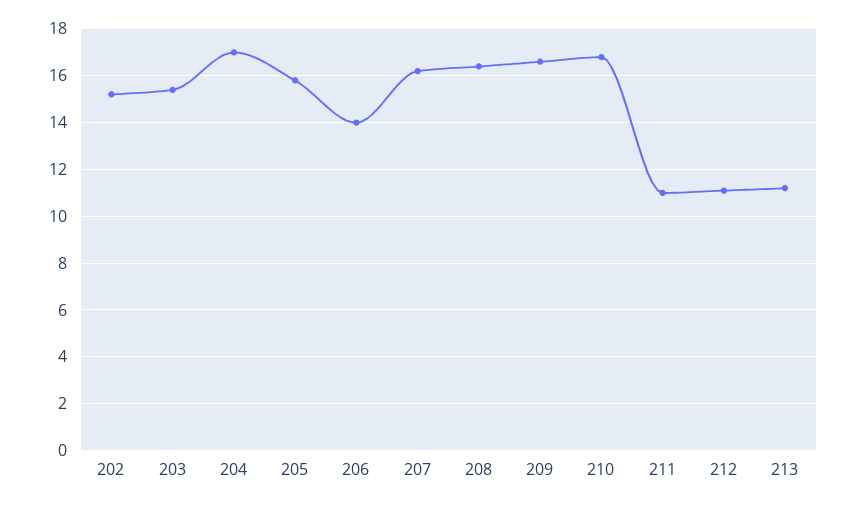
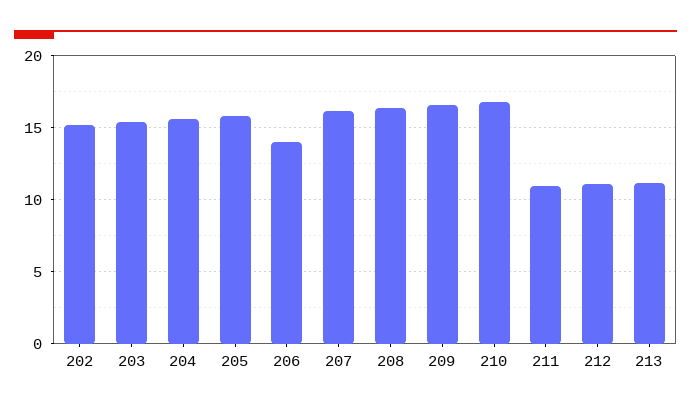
204: 17 -> 15.5

